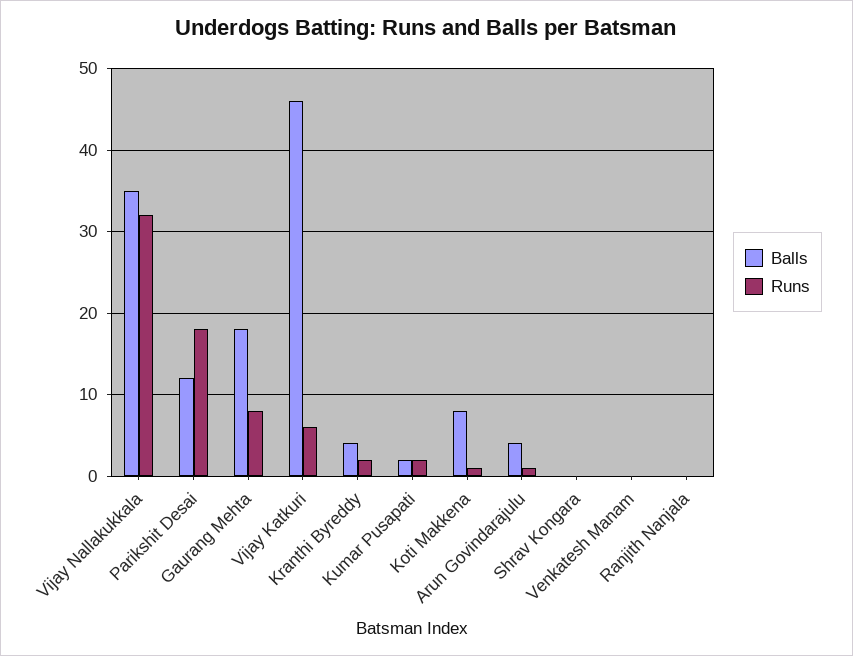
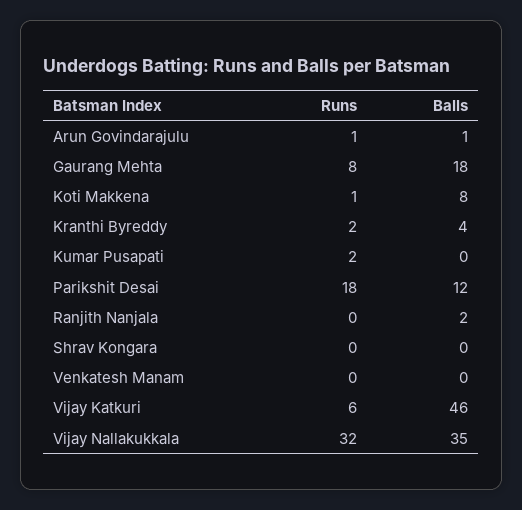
Balls, Kumar Pusapati: 2 -> 0
Balls, Arun Govindarajulu: 4 -> 1
Balls, Ranjith Nanjala: 0 -> 2

